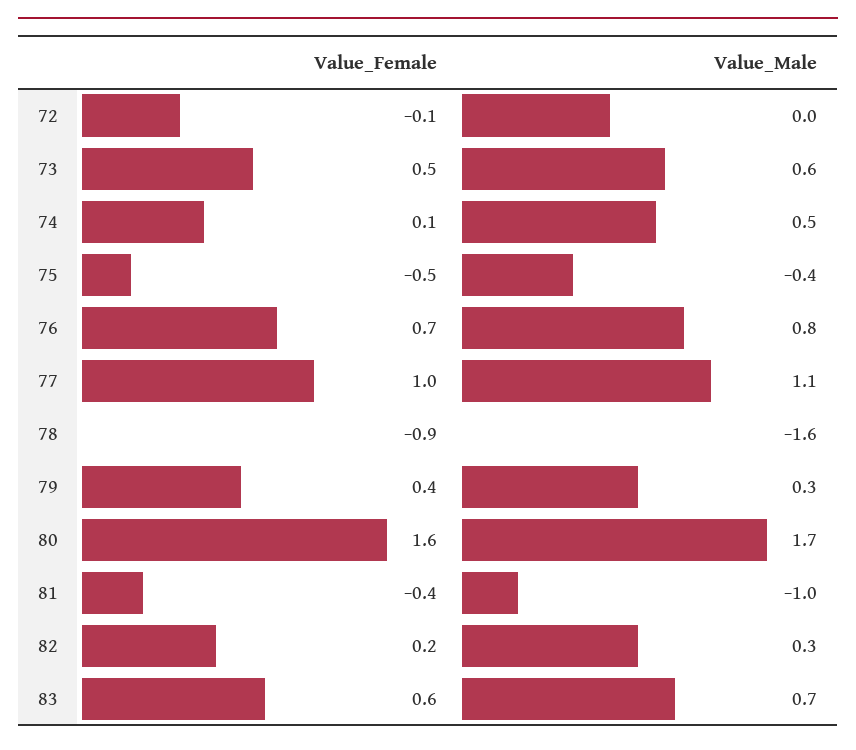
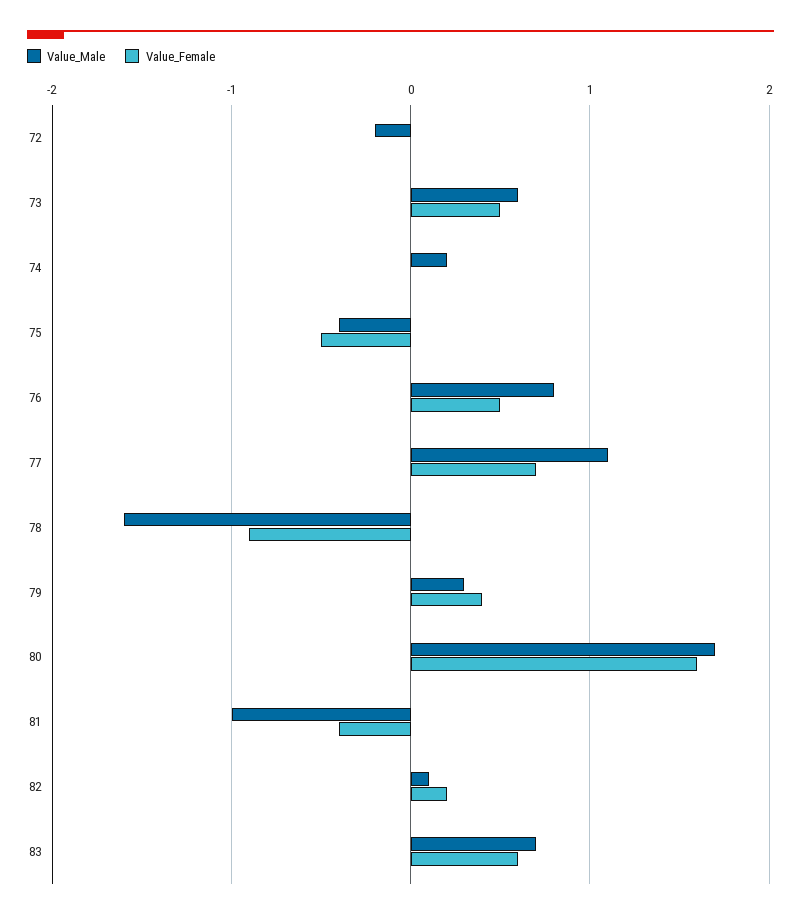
Value_Female, 72: -0.1 -> 0
Value_Male, 72: 0 -> -0.2
Value_Female, 74: 0.1 -> 0
Value_Male, 74: 0.5 -> 0.2
Value_Female, 76: 0.7 -> 0.5
Value_Female, 77: 1 -> 0.7
Value_Male, 82: 0.3 -> 0.1

